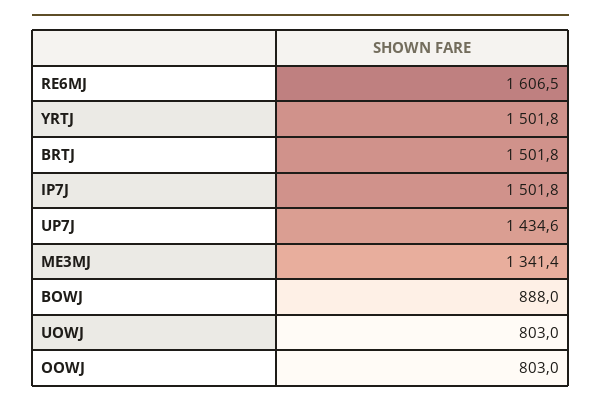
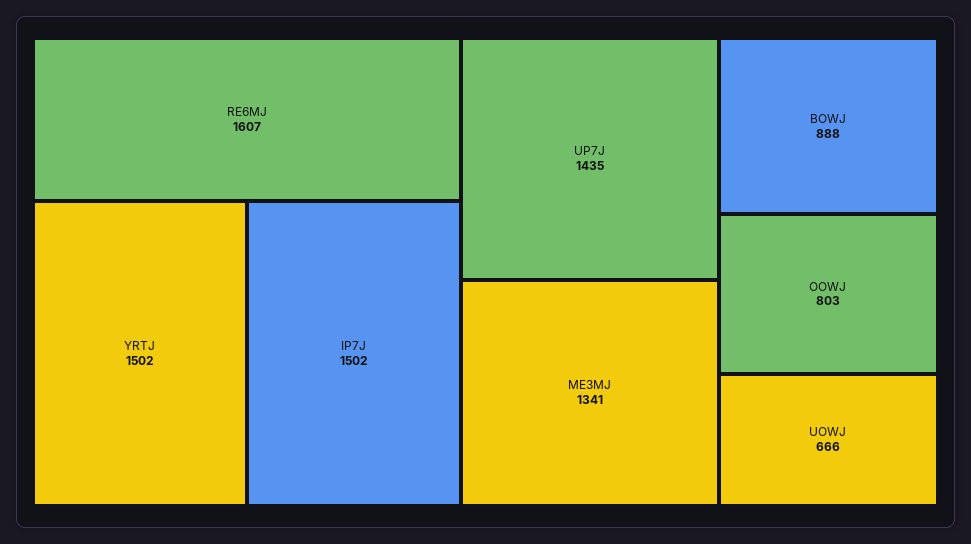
BRTJ: 1501.8 -> none
UOWJ: 803 -> 666

